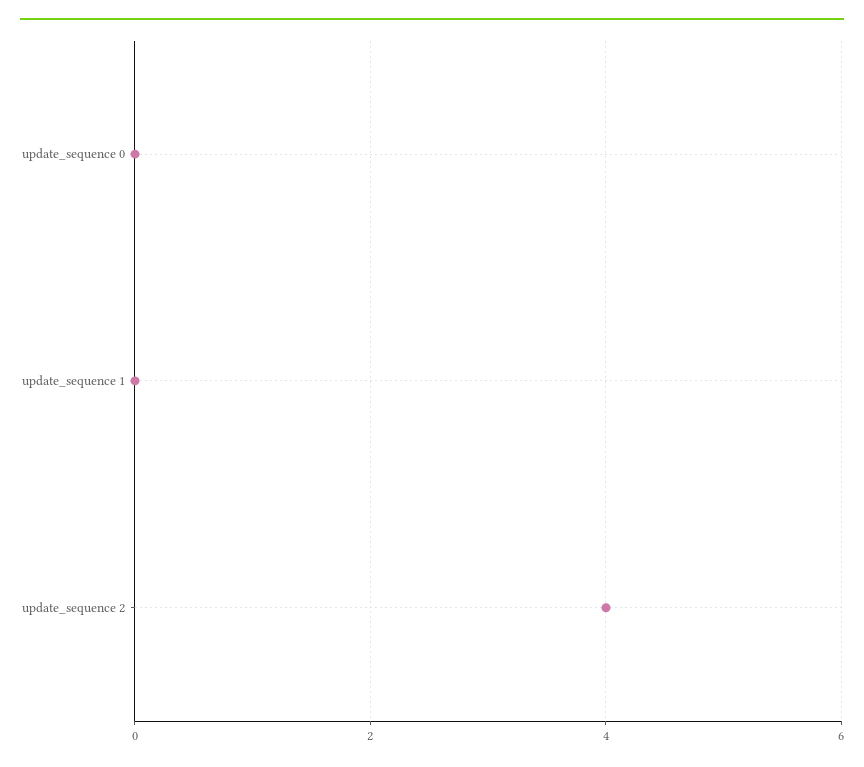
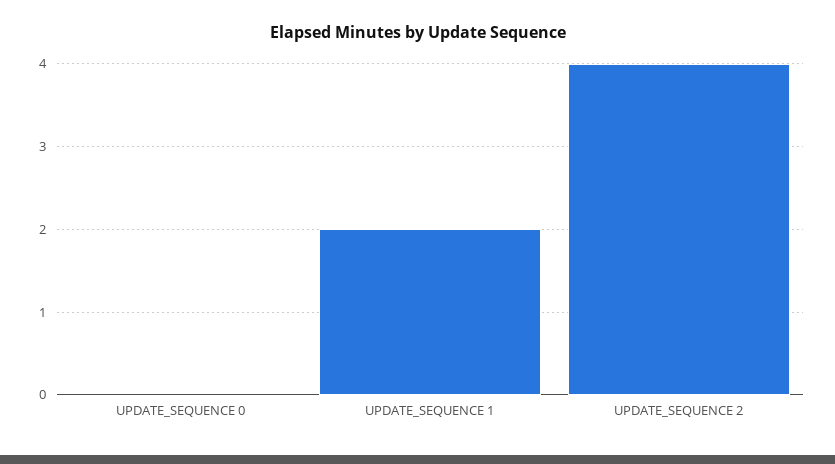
update_sequence 1: 0 -> 2

